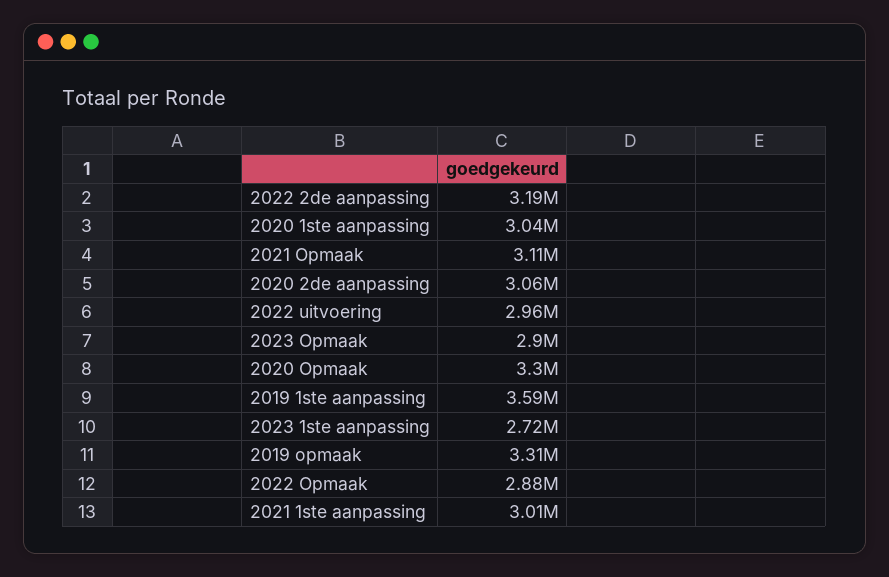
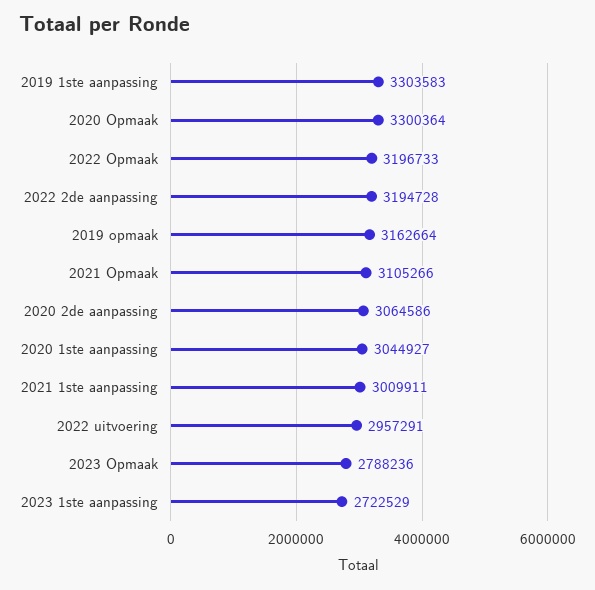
2023 Opmaak: 2900000 -> 2788236
2019 1ste aanpassing: 3590000 -> 3303583
2019 opmaak: 3310000 -> 3162664
2022 Opmaak: 2880000 -> 3196733

